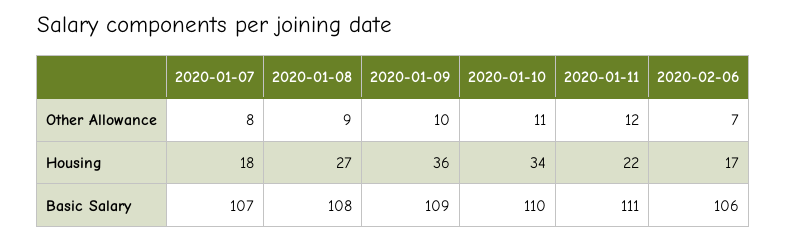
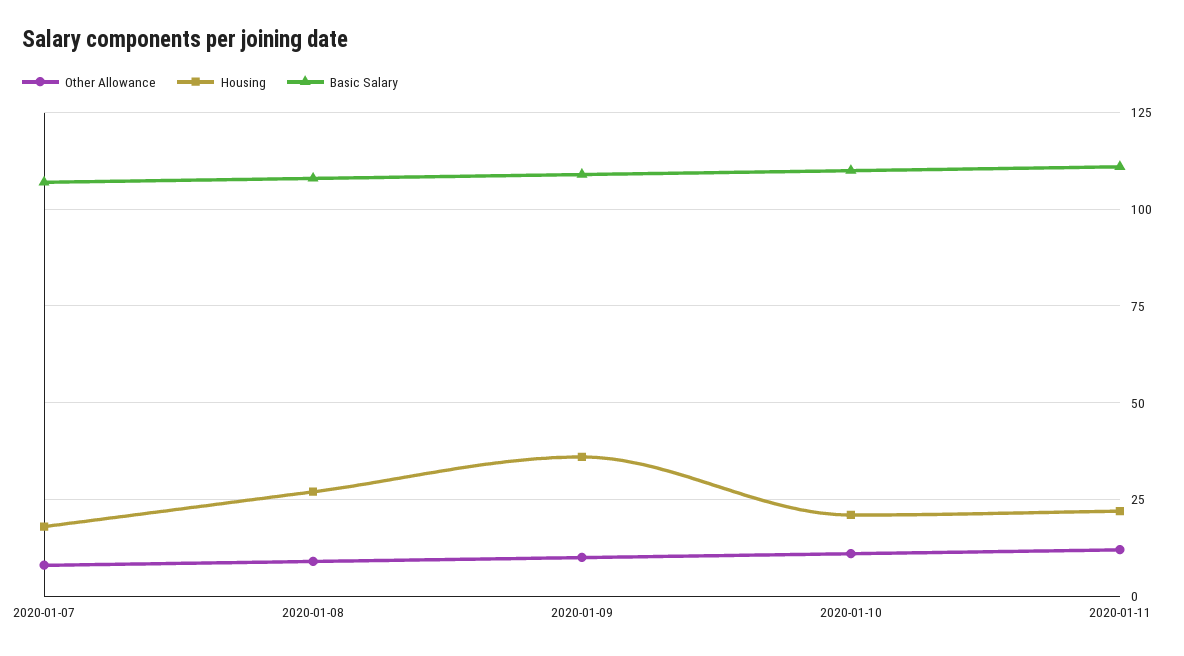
Other Allowance, 2020-02-06: 7 -> none
Housing, 2020-01-10: 34 -> 20
Housing, 2020-02-06: 17 -> none
Basic Salary, 2020-02-06: 106 -> none

